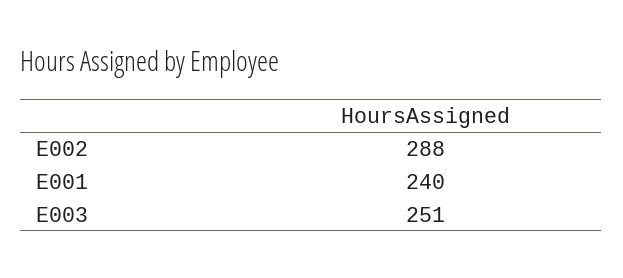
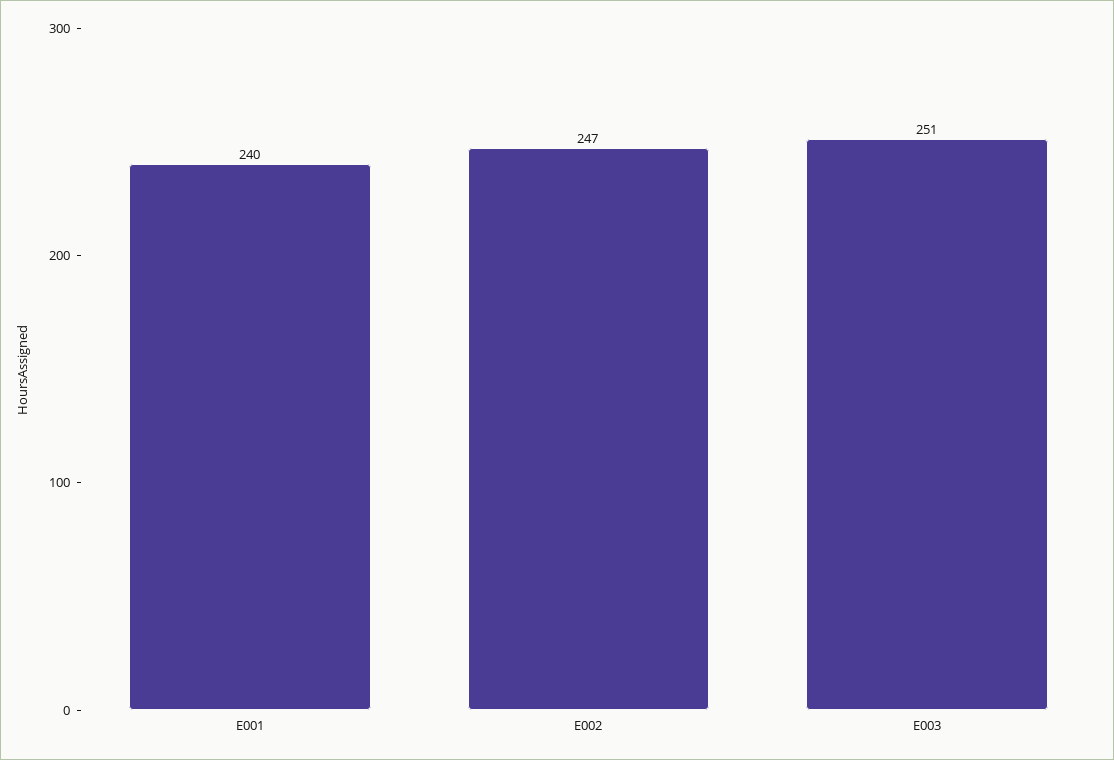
E002: 288 -> 247

